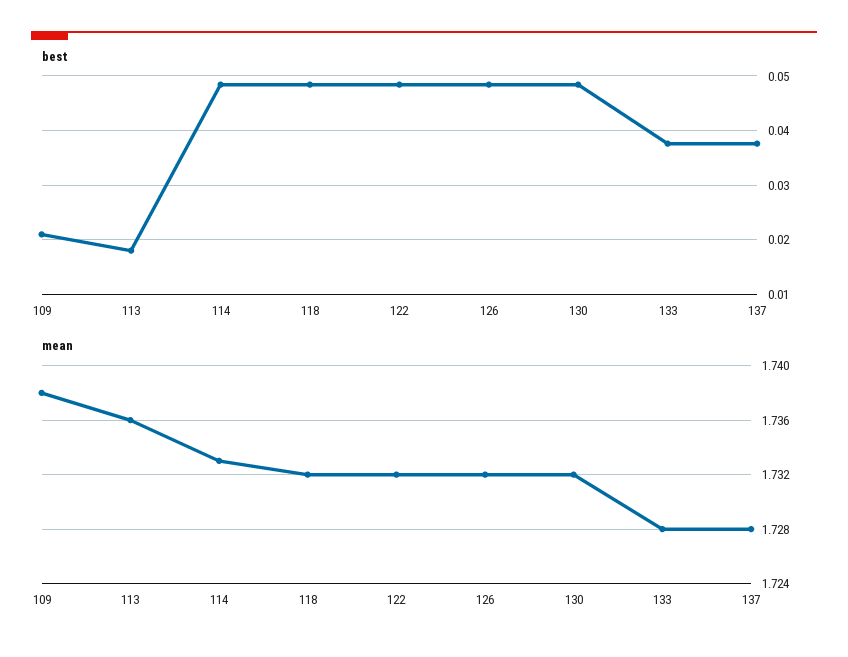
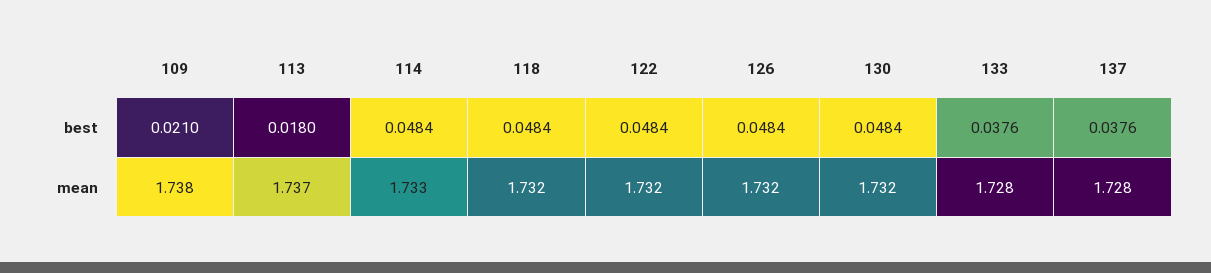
mean, 113: 1.736 -> 1.737

